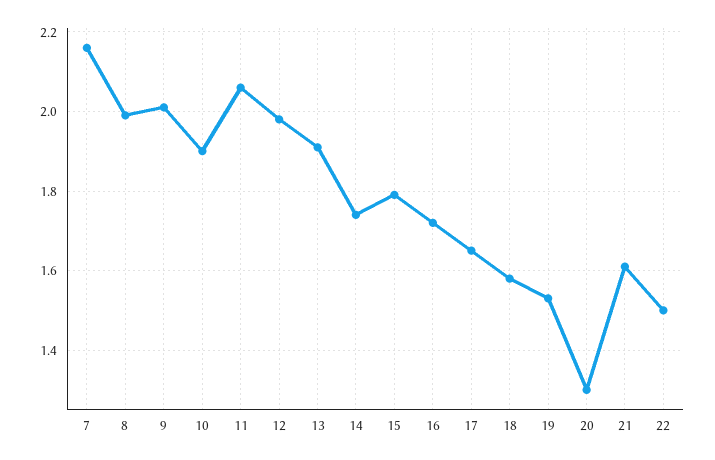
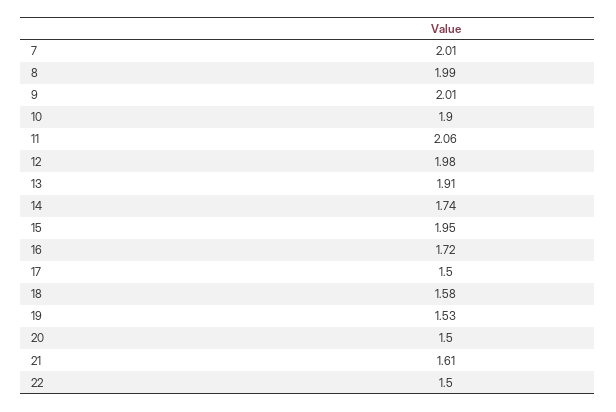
7: 2.15 -> 2.01
15: 1.8 -> 1.95
17: 1.65 -> 1.5
20: 1.3 -> 1.5

